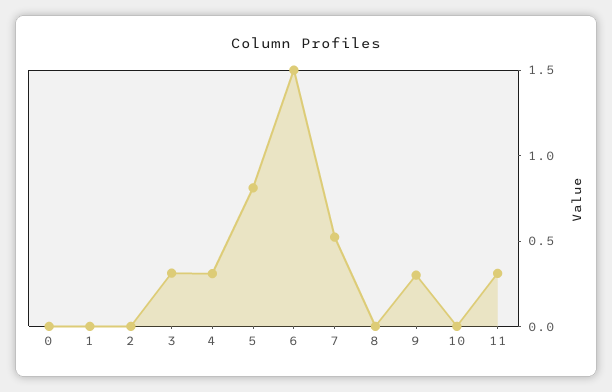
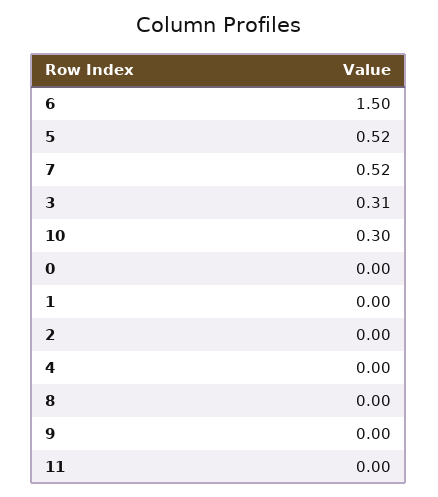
4: 0.3 -> 0
5: 0.8 -> 0.52
9: 0.3 -> 0
10: 0 -> 0.3
11: 0.3 -> 0

